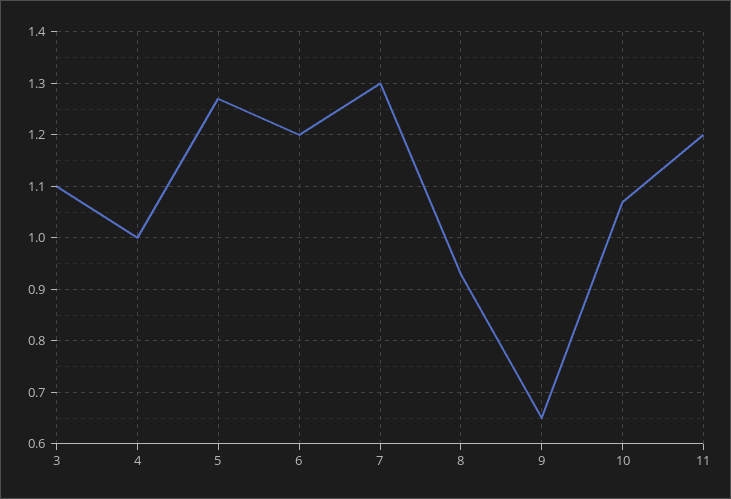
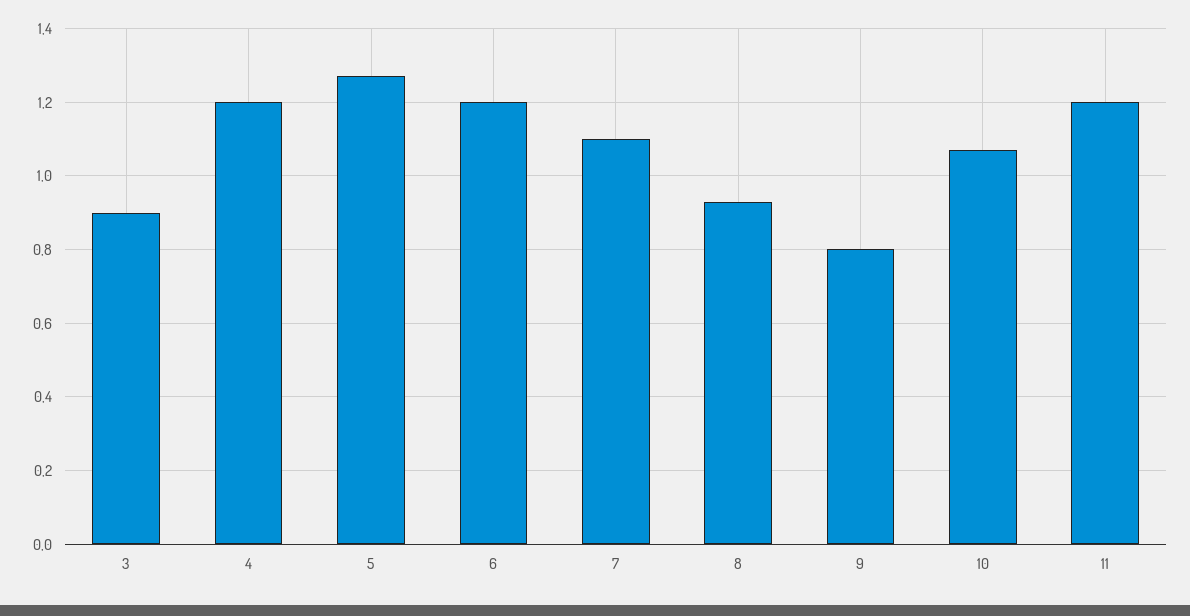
3: 1.1 -> 0.9
4: 1 -> 1.2
7: 1.3 -> 1.1
9: 0.65 -> 0.8

